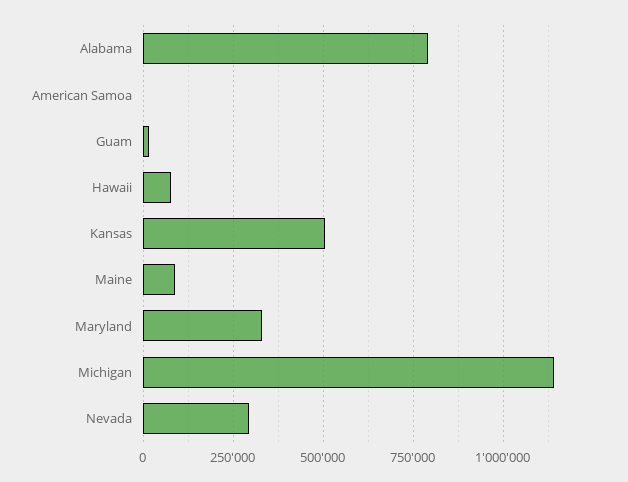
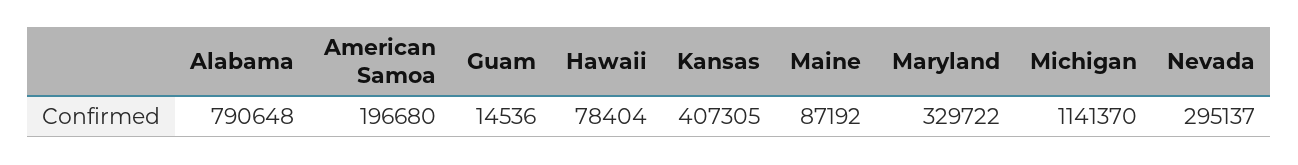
American Samoa: 0 -> 196680
Kansas: 500000 -> 407305

